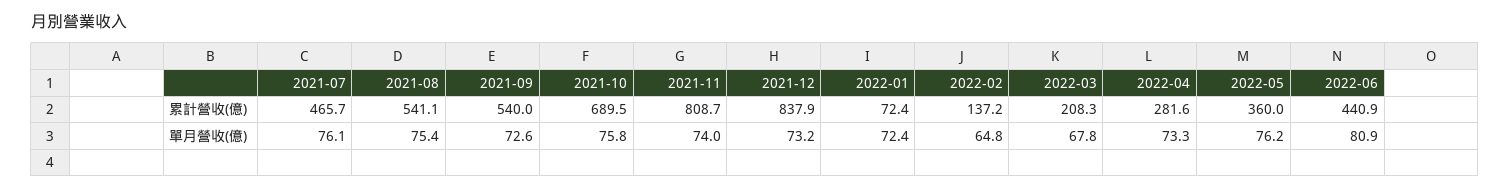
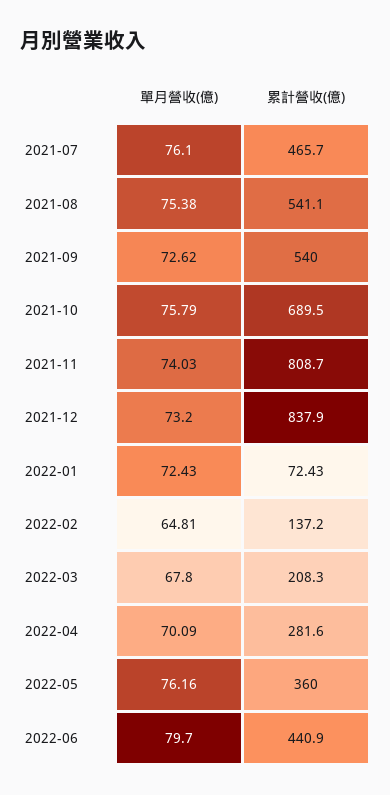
2022-04, 單月營收(億): 73.3 -> 70.09
2022-06, 單月營收(億): 80.9 -> 79.7

